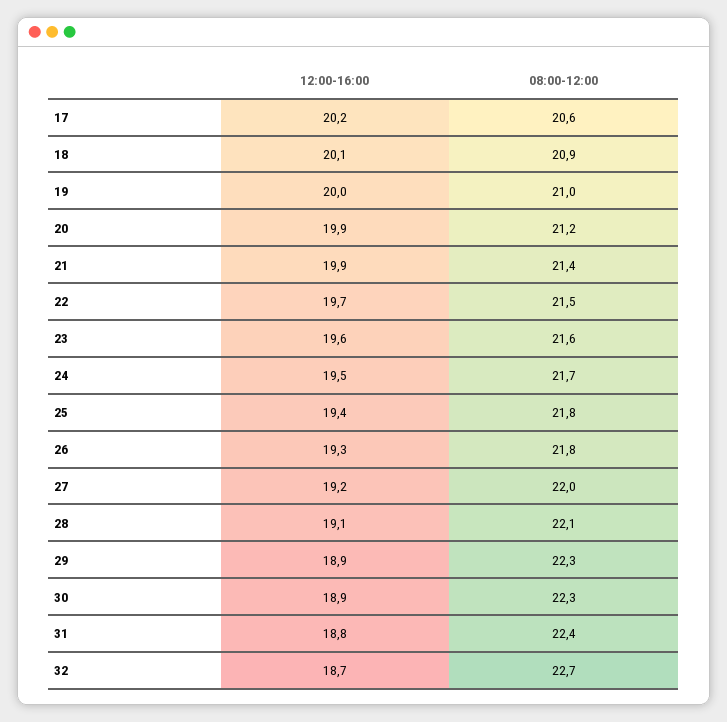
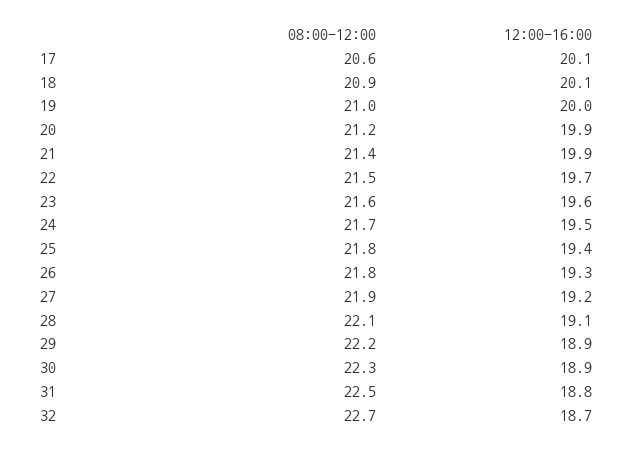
12:00-16:00, 17: 20.2 -> 20.1
08:00-12:00, 27: 22 -> 21.9
08:00-12:00, 29: 22.3 -> 22.2
08:00-12:00, 31: 22.4 -> 22.5

